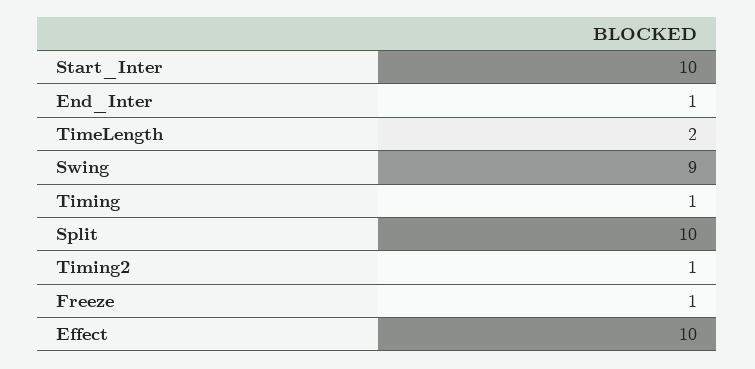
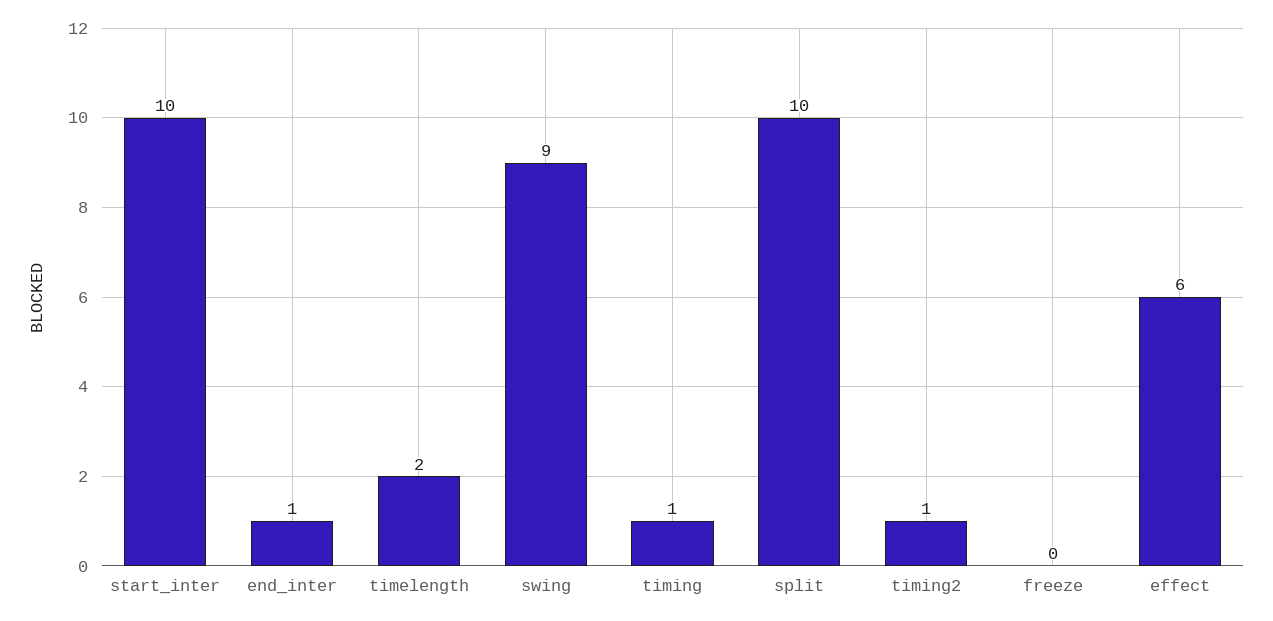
Freeze: 1 -> 0
Effect: 10 -> 6

